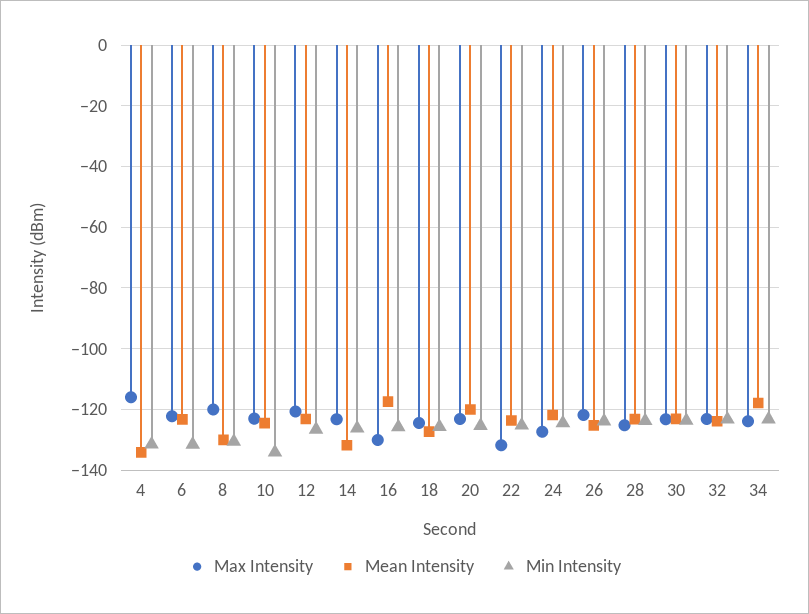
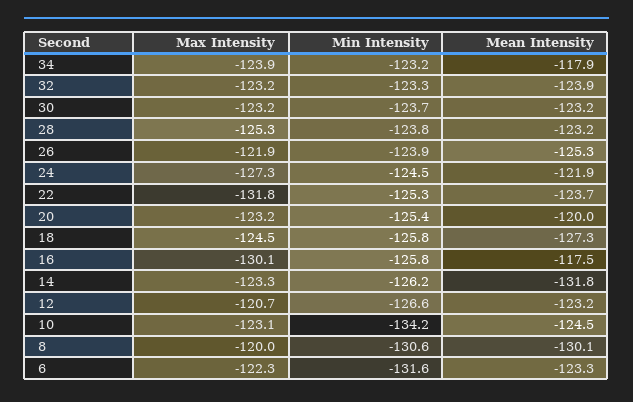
Max Intensity, 4: -116 -> none
Mean Intensity, 4: -134 -> none
Min Intensity, 4: -132 -> none

